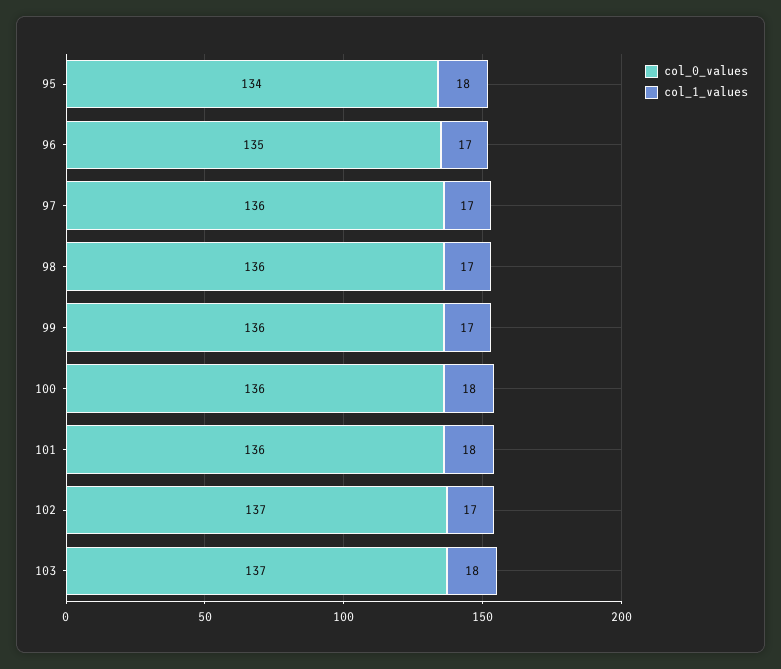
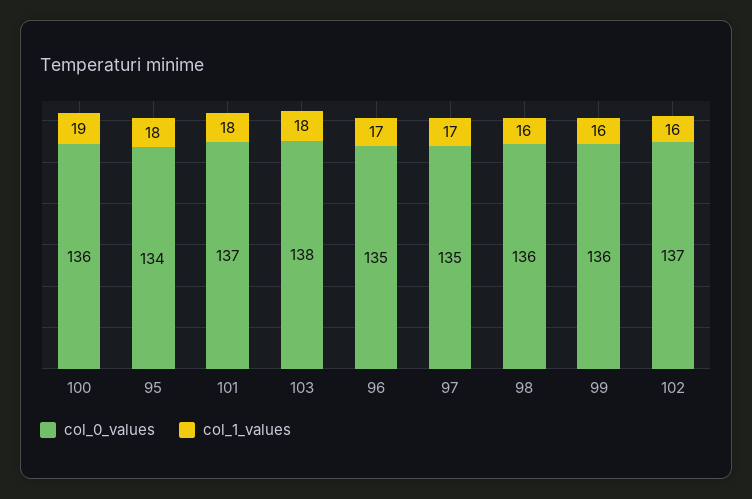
col_0_values, 97: 136 -> 135
col_1_values, 98: 17 -> 16
col_1_values, 99: 17 -> 16
col_1_values, 100: 18 -> 19
col_0_values, 101: 136 -> 137
col_1_values, 102: 17 -> 16
col_0_values, 103: 137 -> 138

